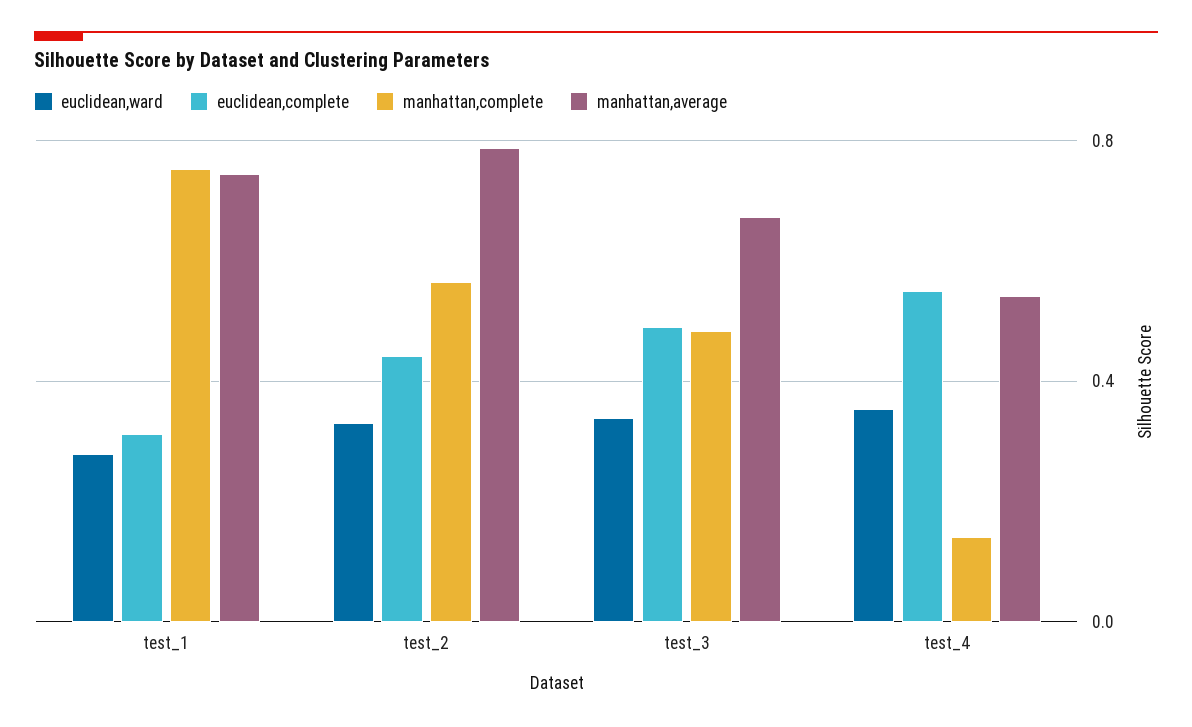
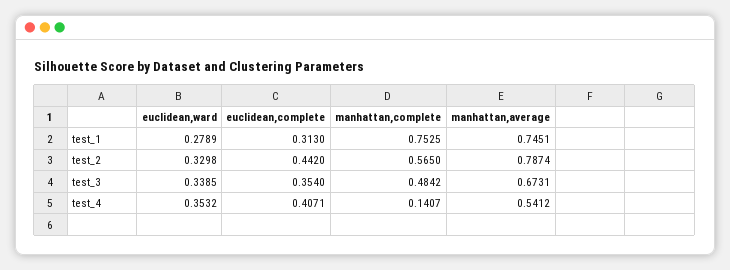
euclidean,complete, test_3: 0.5 -> 0.354
euclidean,complete, test_4: 0.55 -> 0.4071

